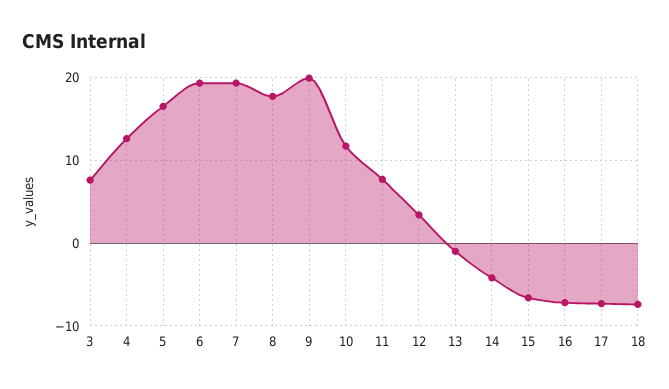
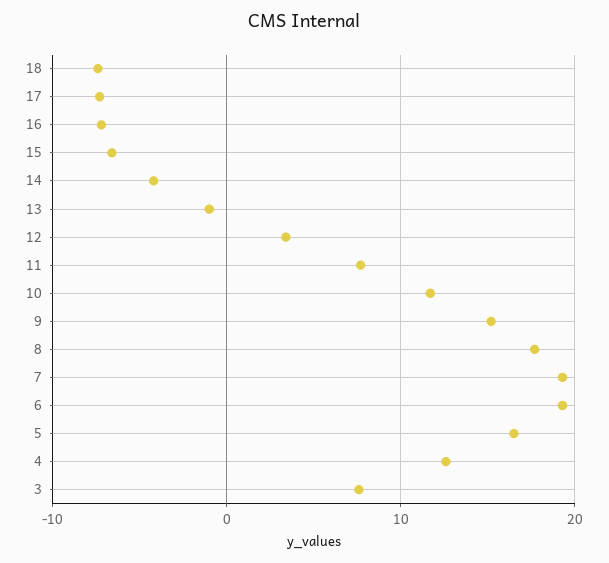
9: 20 -> 15

